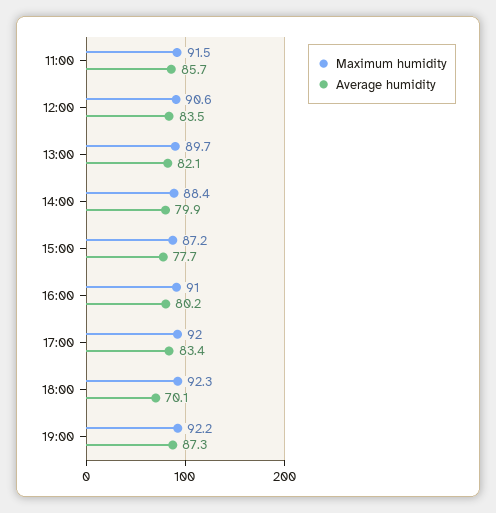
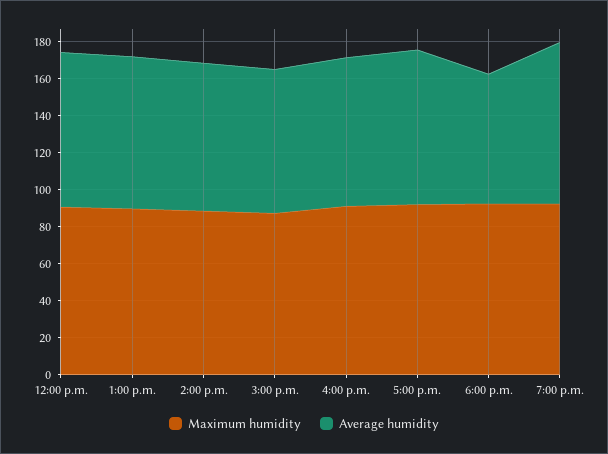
Maximum humidity, 11:00: 91.5 -> none
Average humidity, 11:00: 85.7 -> none

